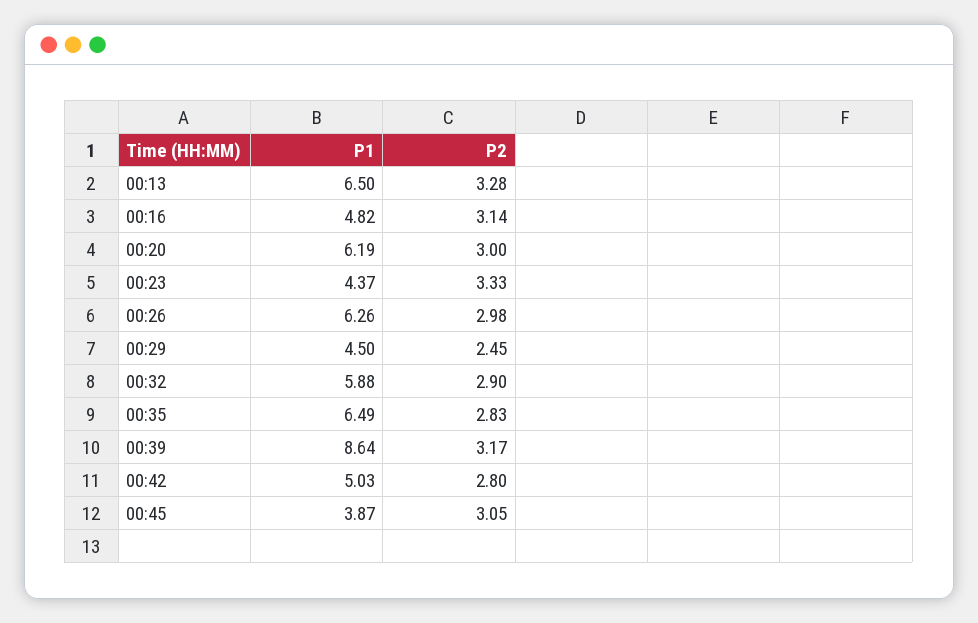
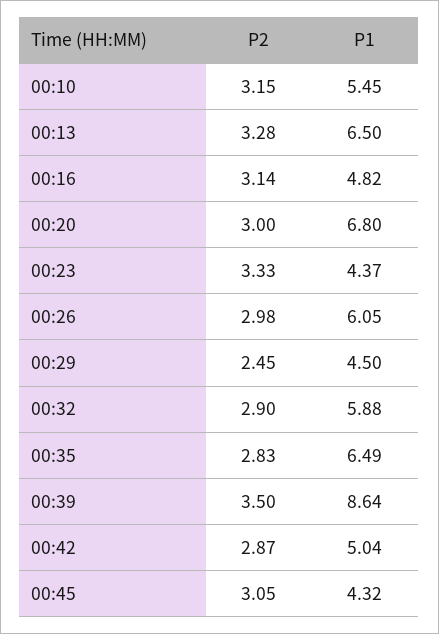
P1, 00:20: 6.19 -> 6.8
P1, 00:26: 6.26 -> 6.05
P2, 00:39: 3.17 -> 3.5
P1, 00:42: 5.03 -> 5.04
P2, 00:42: 2.8 -> 2.87
P1, 00:45: 3.87 -> 4.32
P2, 00:10: none -> 3.15
P1, 00:10: none -> 5.45

